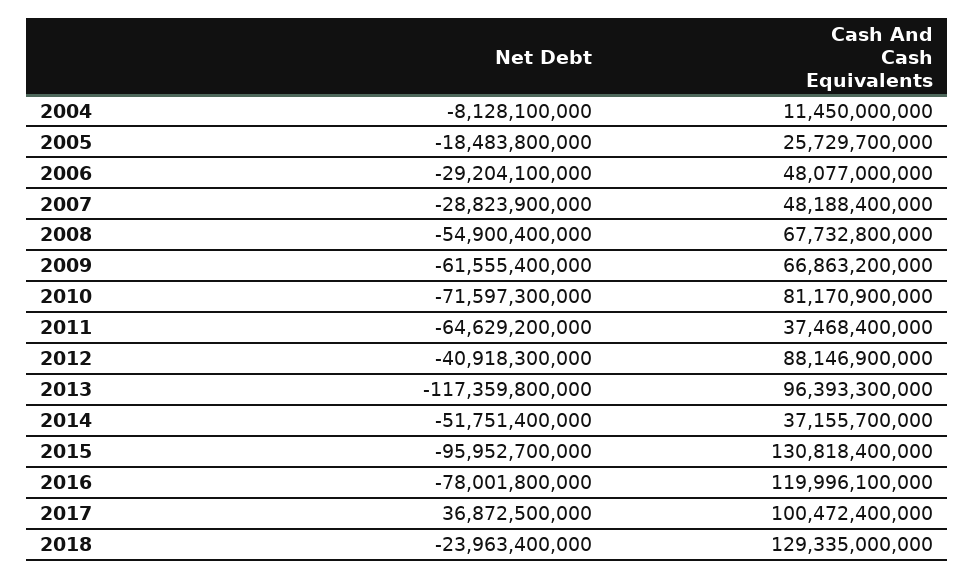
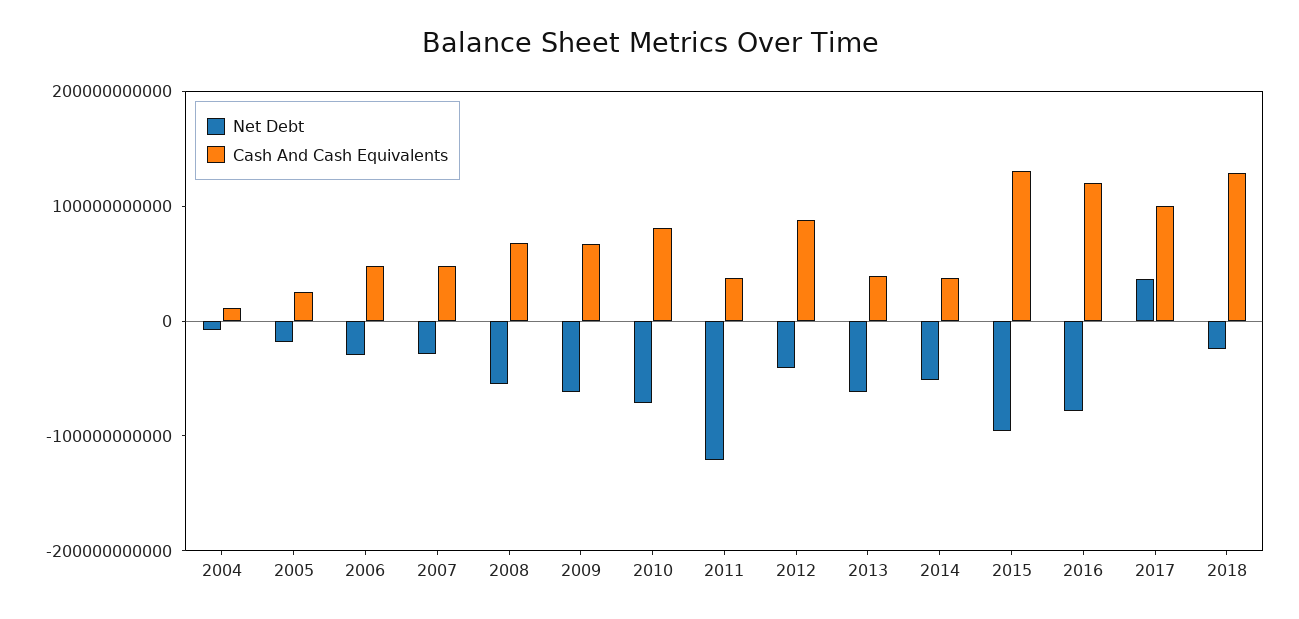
Net Debt, 2011: -64629200000 -> -120000000000
Net Debt, 2013: -117359800000 -> -60000000000
Cash And Cash Equivalents, 2013: 96393300000 -> 40000000000

